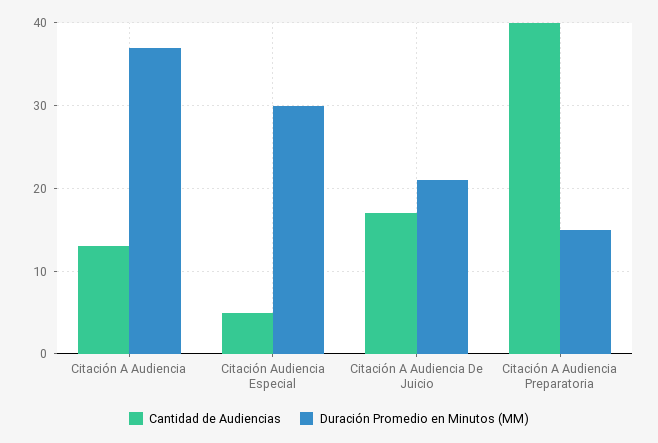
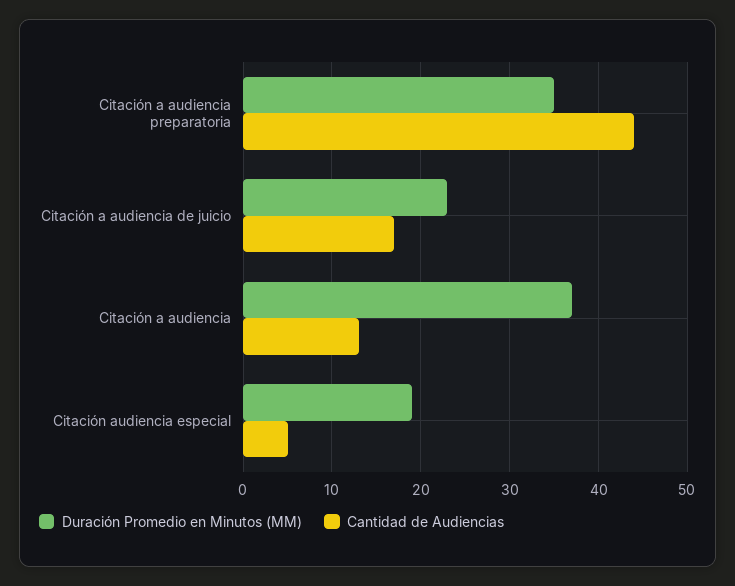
Duración Promedio en Minutos (MM), Citación Audiencia Especial: 30 -> 19
Duración Promedio en Minutos (MM), Citación A Audiencia De Juicio: 21 -> 23
Cantidad de Audiencias, Citación A Audiencia Preparatoria: 40 -> 44
Duración Promedio en Minutos (MM), Citación A Audiencia Preparatoria: 15 -> 35

